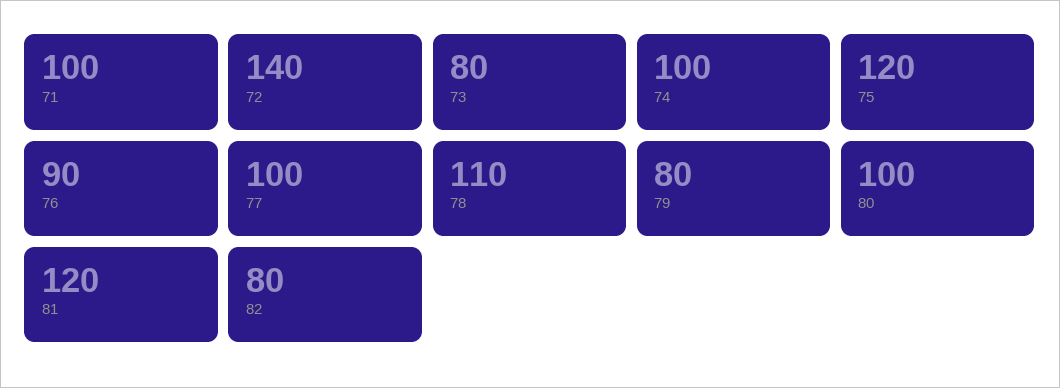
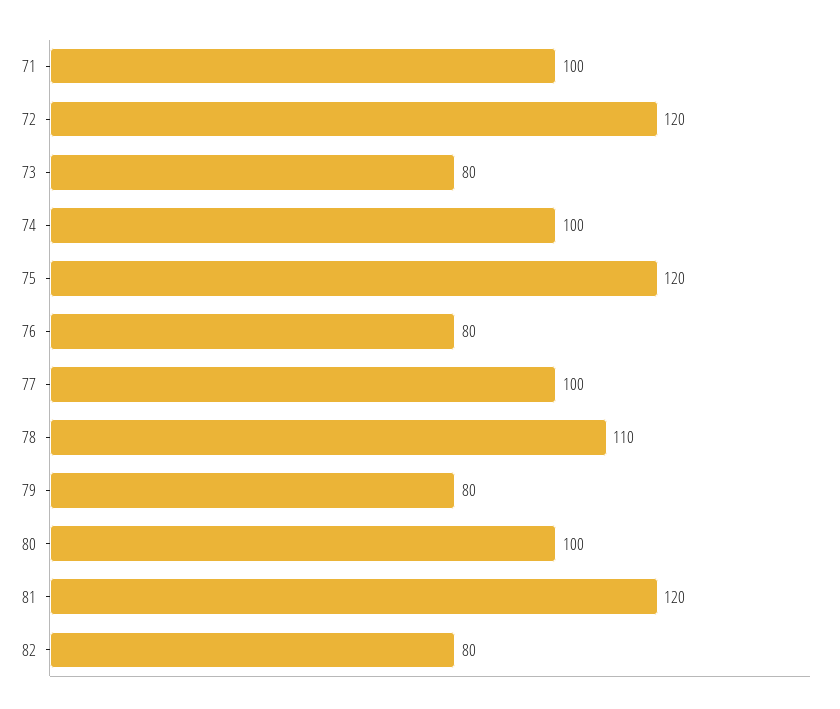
72: 140 -> 120
76: 90 -> 80

